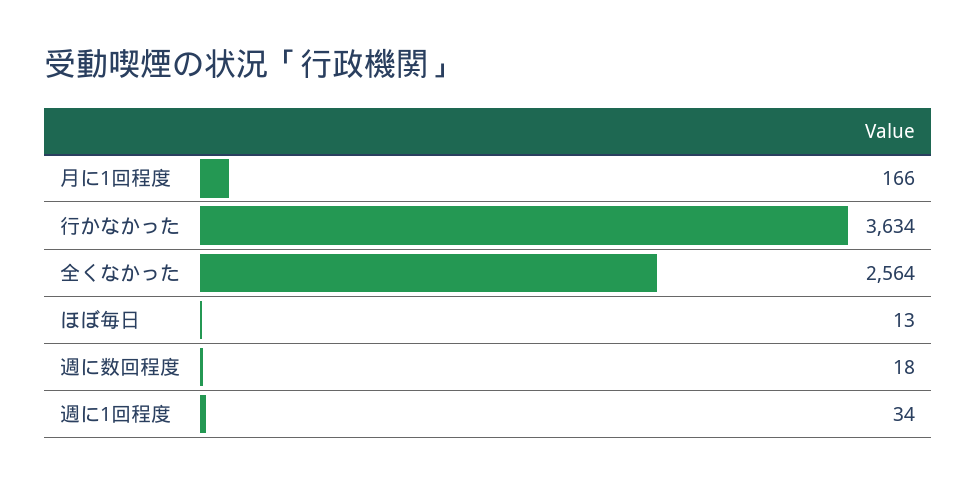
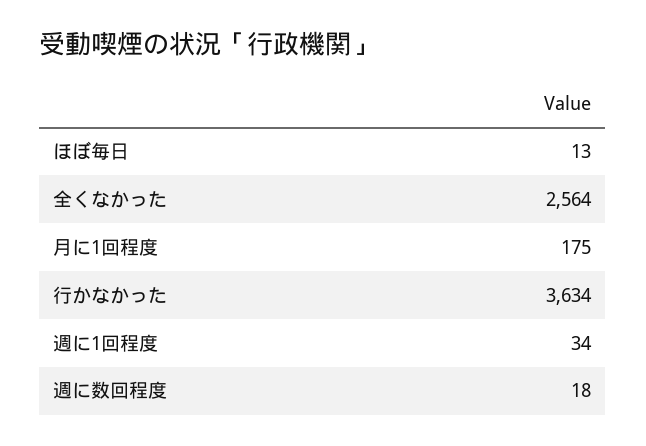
月に1回程度: 166 -> 175

